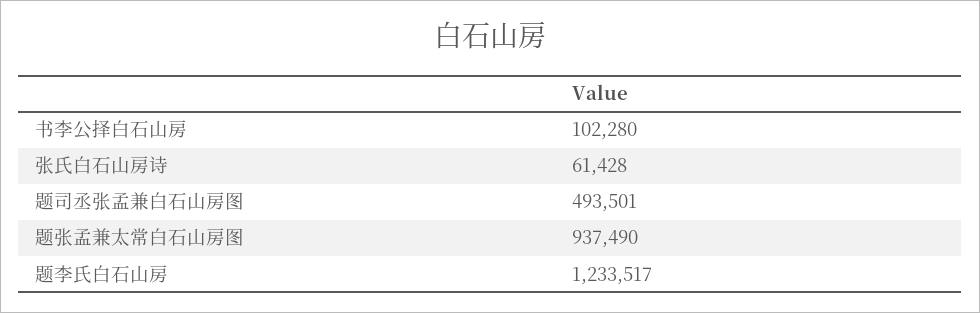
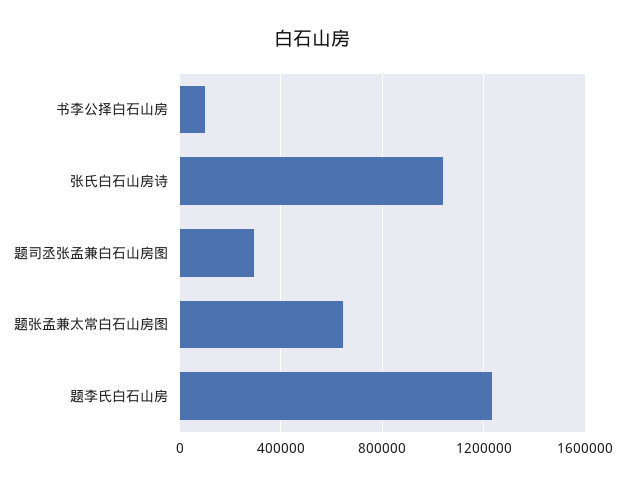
张氏白石山房诗: 61428 -> 1050000
题司丞张孟兼白石山房图: 493501 -> 300000
题张孟兼太常白石山房图: 937490 -> 650000

